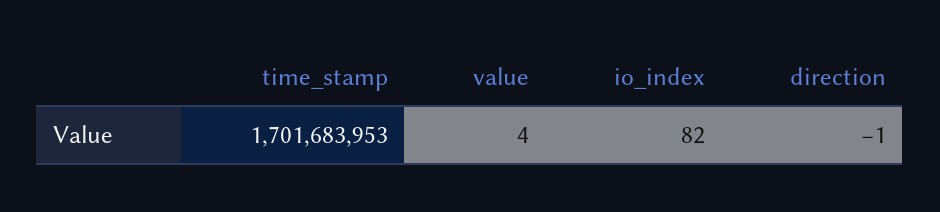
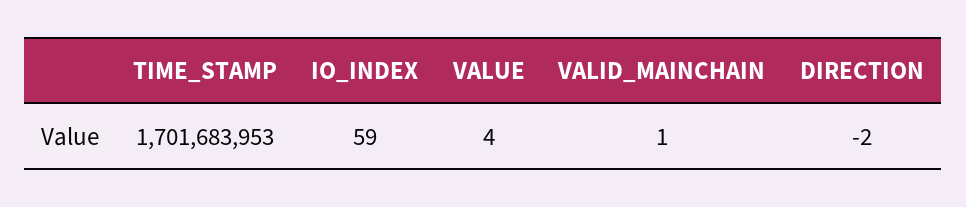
io_index: 82 -> 59
direction: -1 -> -2
VALID_MAINCHAIN: none -> 1

